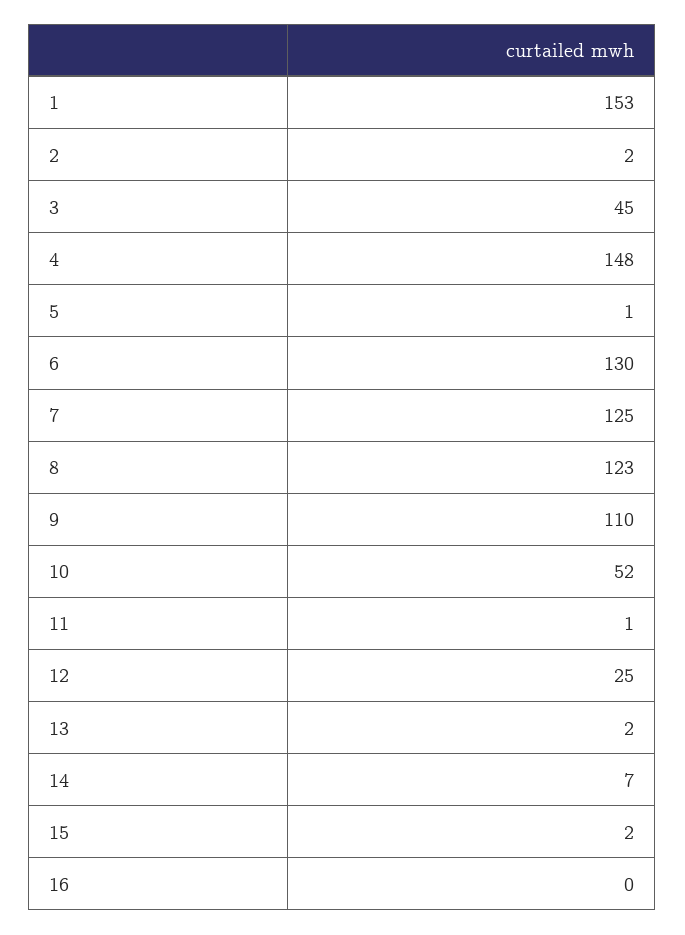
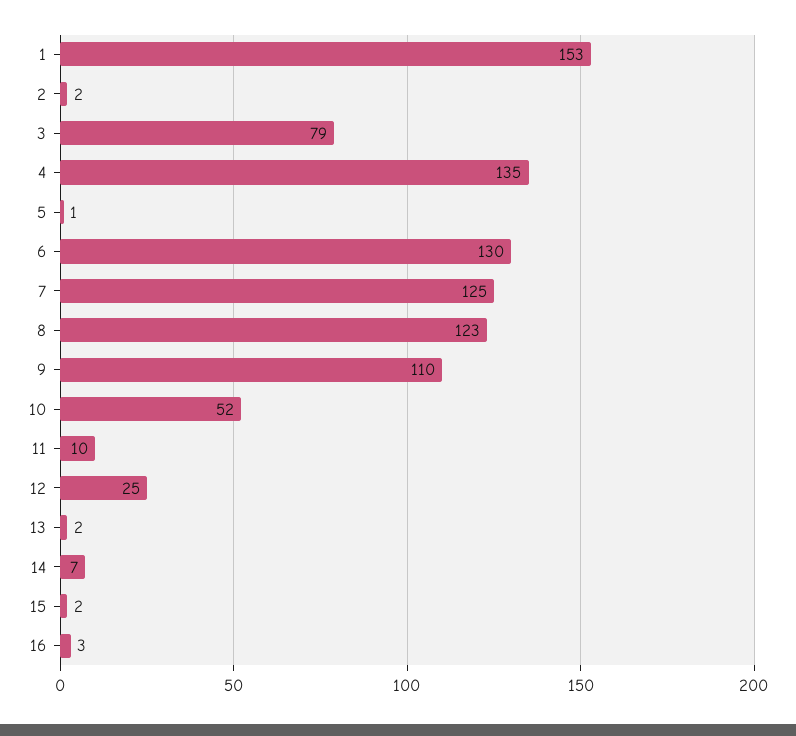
3: 45 -> 79
4: 148 -> 135
11: 1 -> 10
16: 0 -> 3

